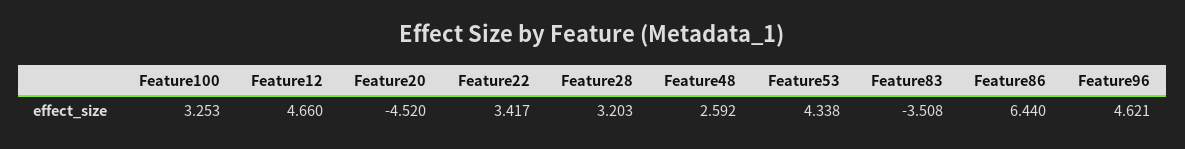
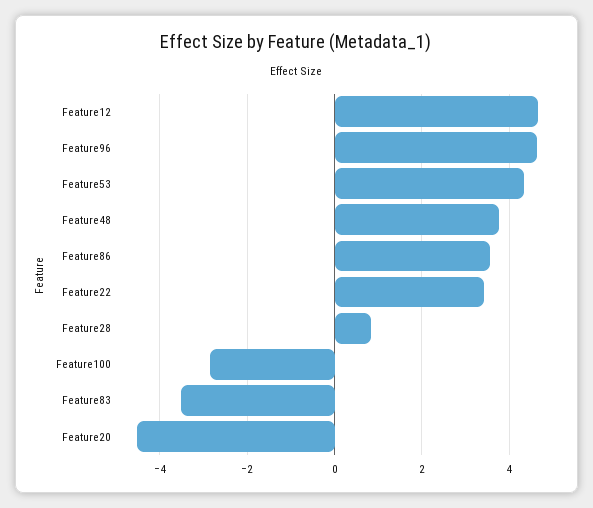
Feature100: 3.253 -> -2.8
Feature28: 3.203 -> 0.8
Feature48: 2.592 -> 3.8
Feature86: 6.44 -> 3.6

